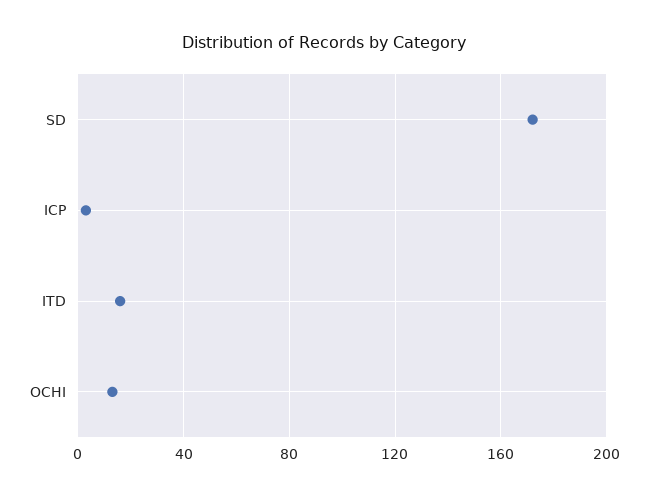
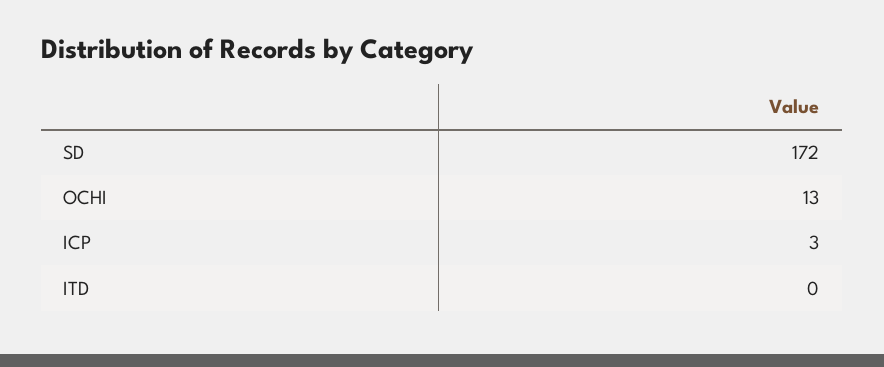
ITD: 15 -> 0

